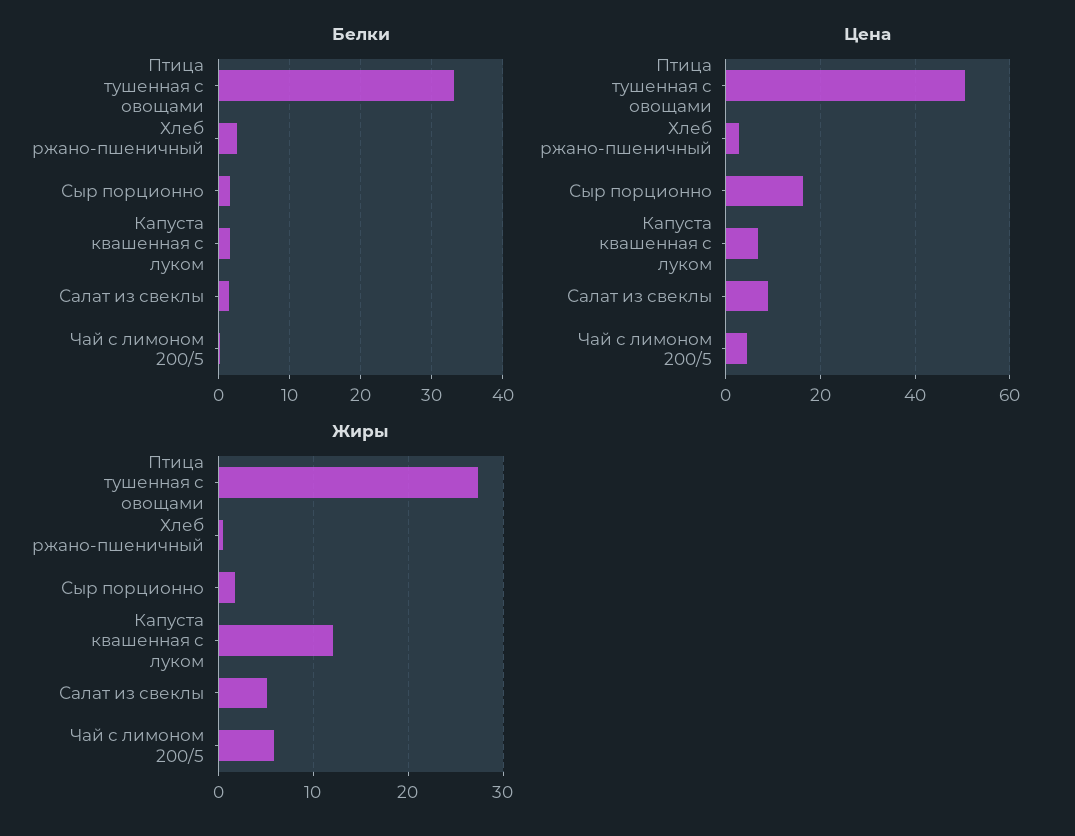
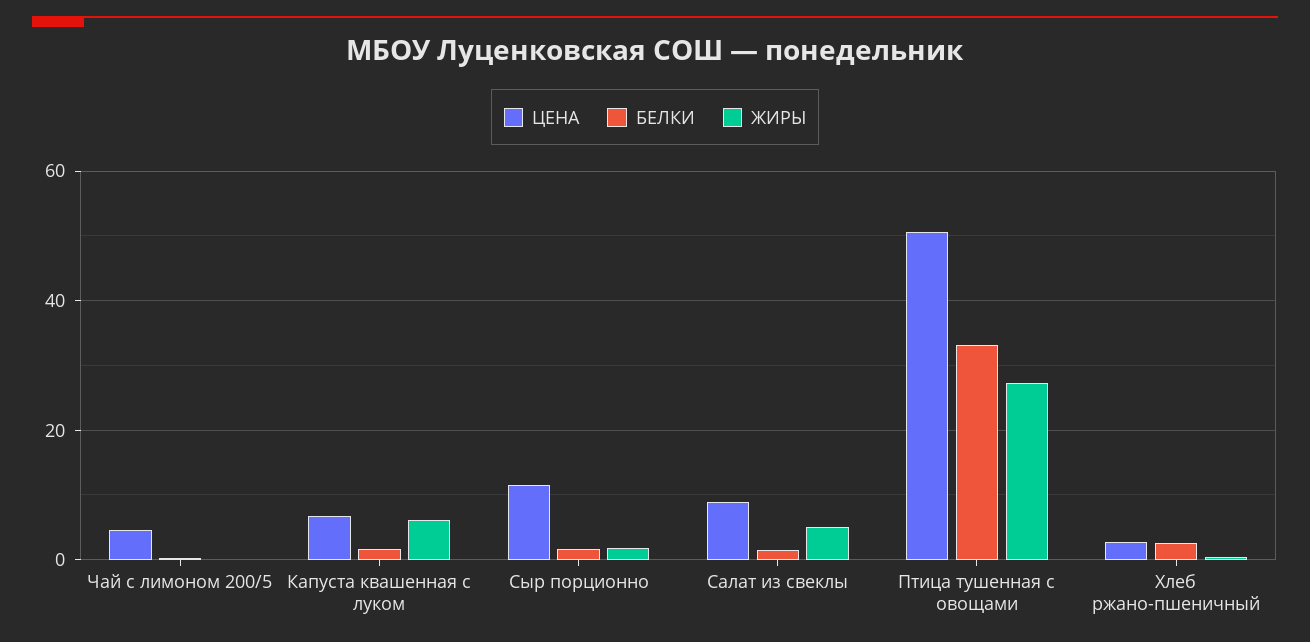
Цена, Сыр порционно: 16 -> 12
Жиры, Капуста квашенная с луком: 12 -> 6
Жиры, Чай с лимоном 200/5: 6 -> 0

